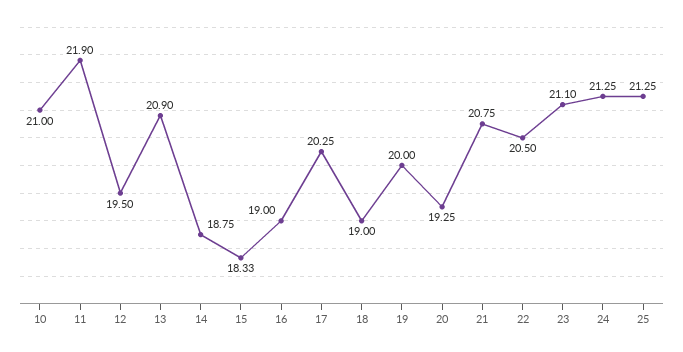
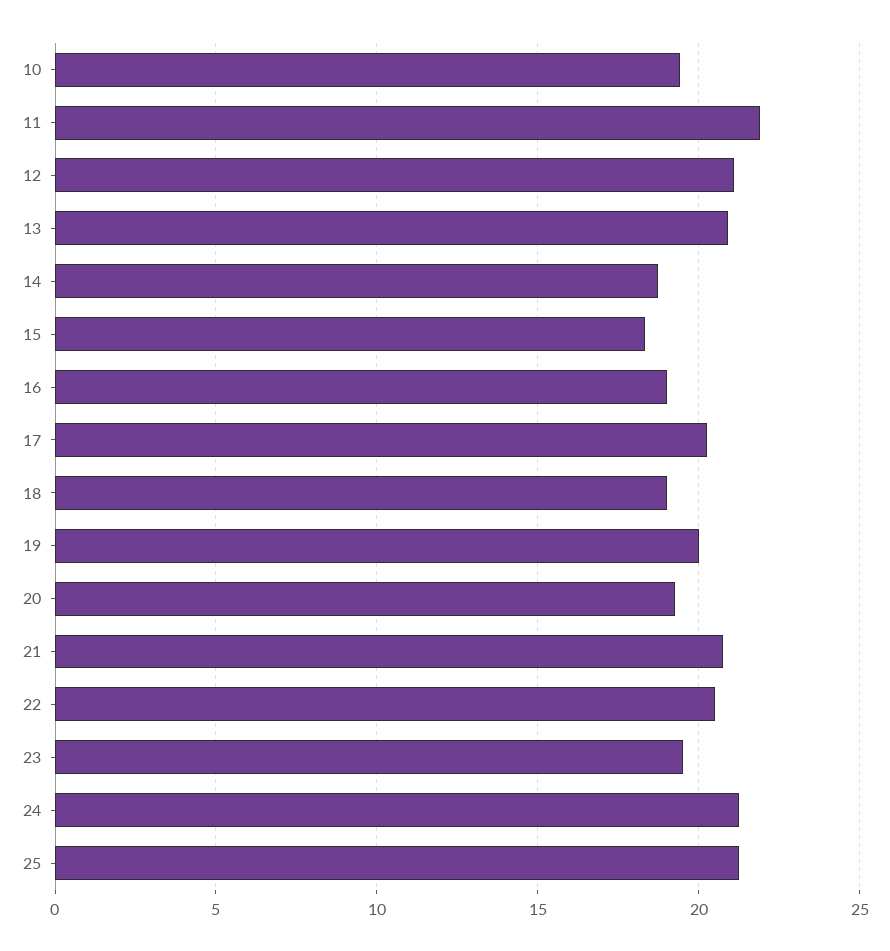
10: 21 -> 19.5
12: 19.5 -> 21
23: 21.1 -> 19.5

